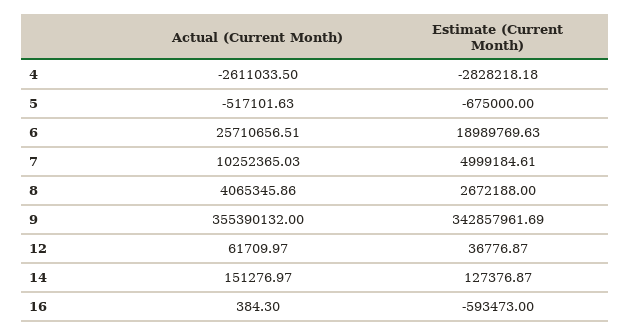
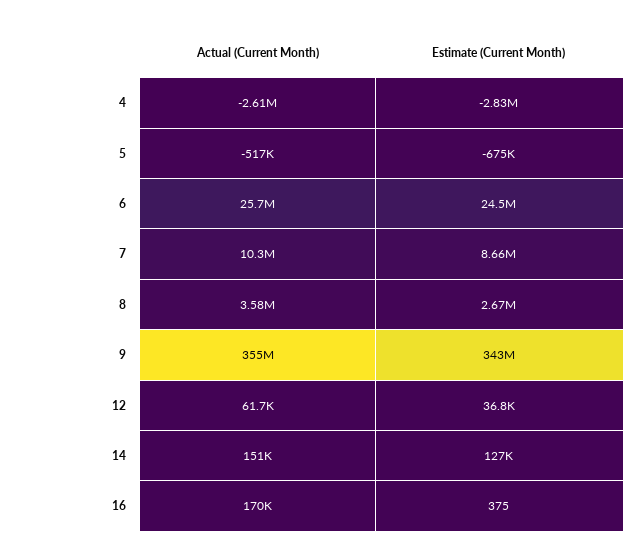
Estimate (Current Month), 6: 18989769.63 -> 24500000
Estimate (Current Month), 7: 4999184.61 -> 8660000
Actual (Current Month), 8: 4065345.86 -> 3580000
Actual (Current Month), 16: 384.3 -> 170000
Estimate (Current Month), 16: -593473 -> 375

